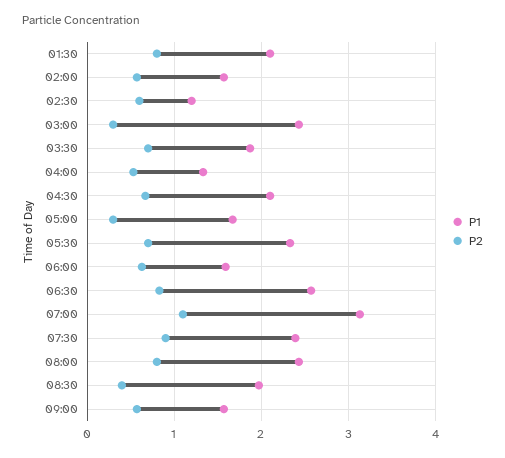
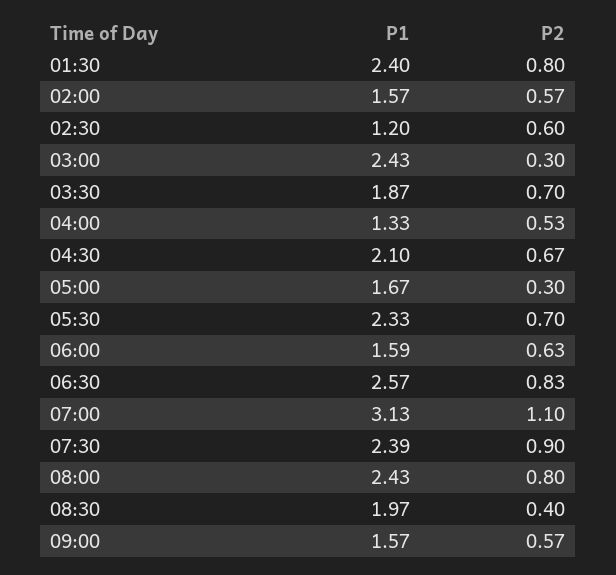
P1, 01:30: 2.1 -> 2.4

